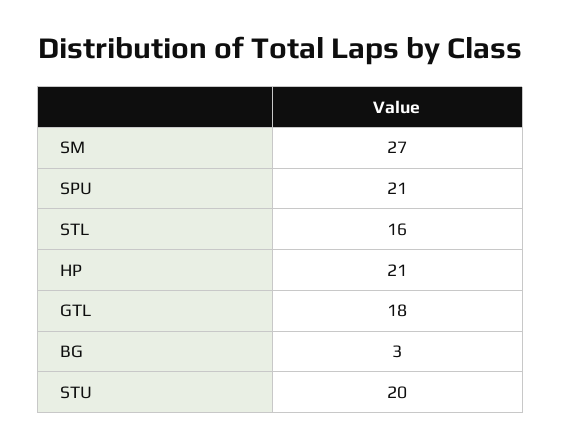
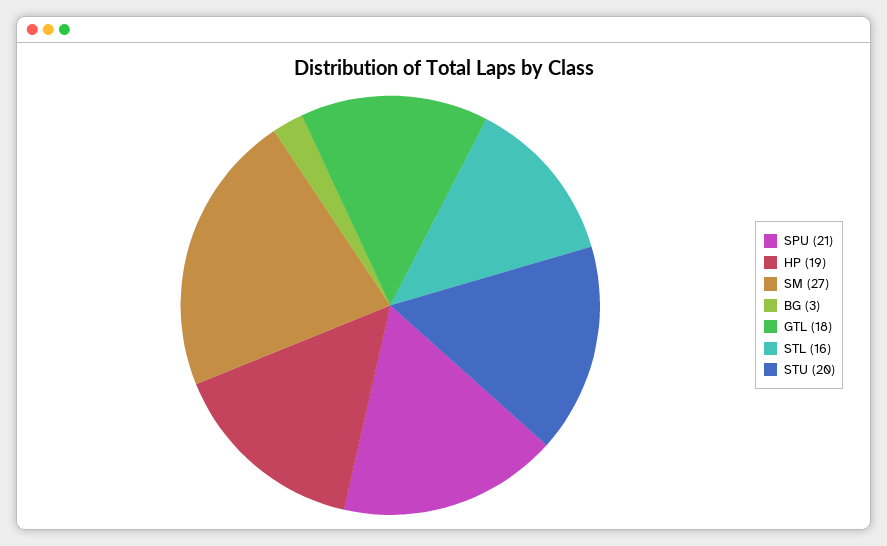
HP: 21 -> 19

